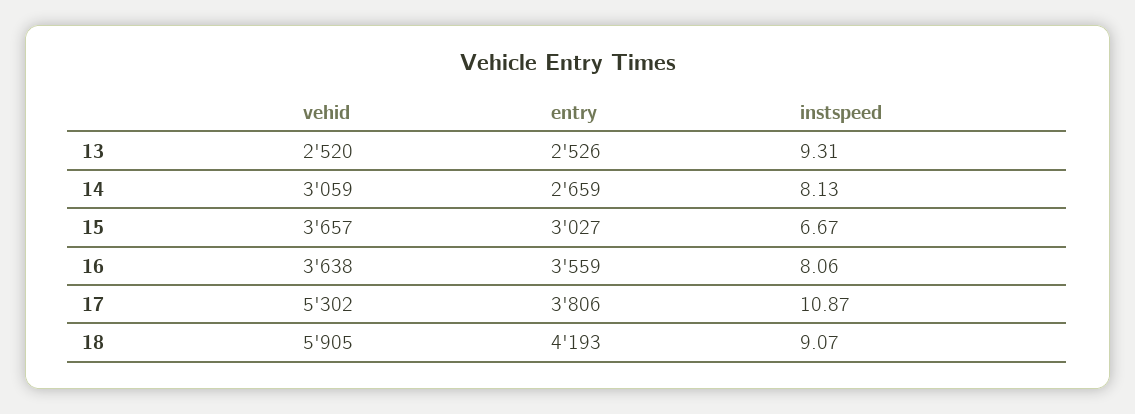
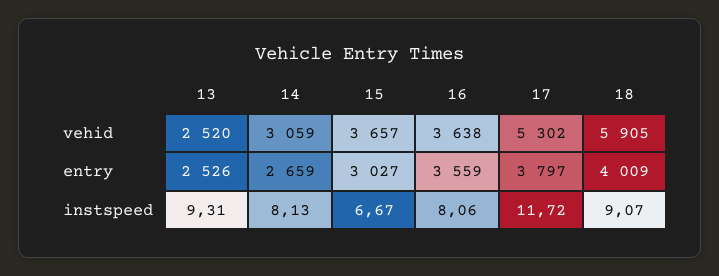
entry, 17: 3806 -> 3797
instspeed, 17: 10.87 -> 11.72
entry, 18: 4193 -> 4009

